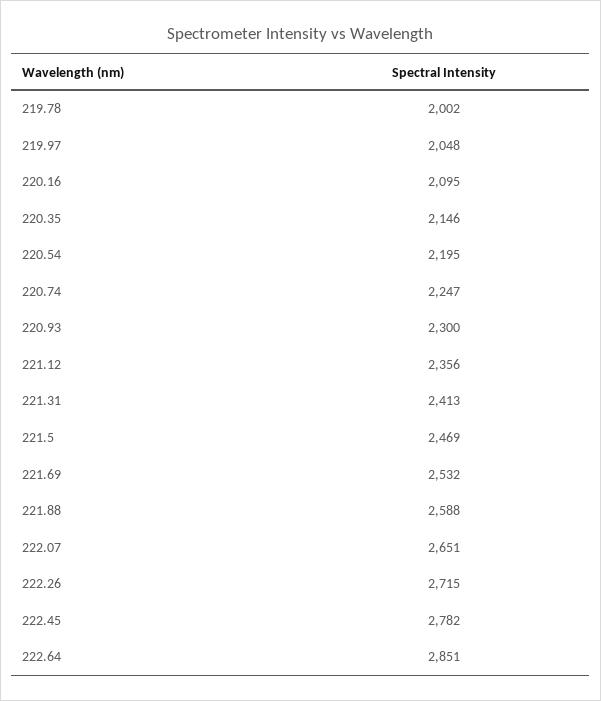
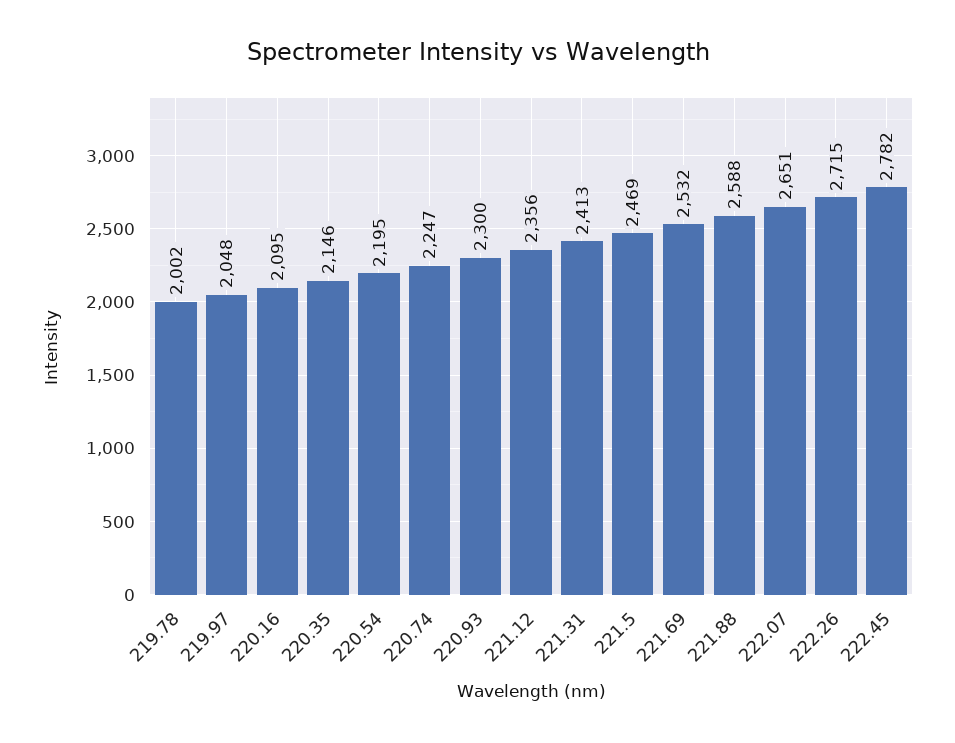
222.64: 2851 -> none

